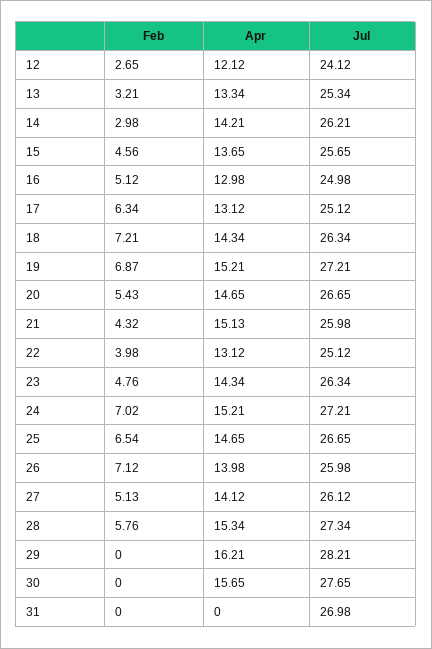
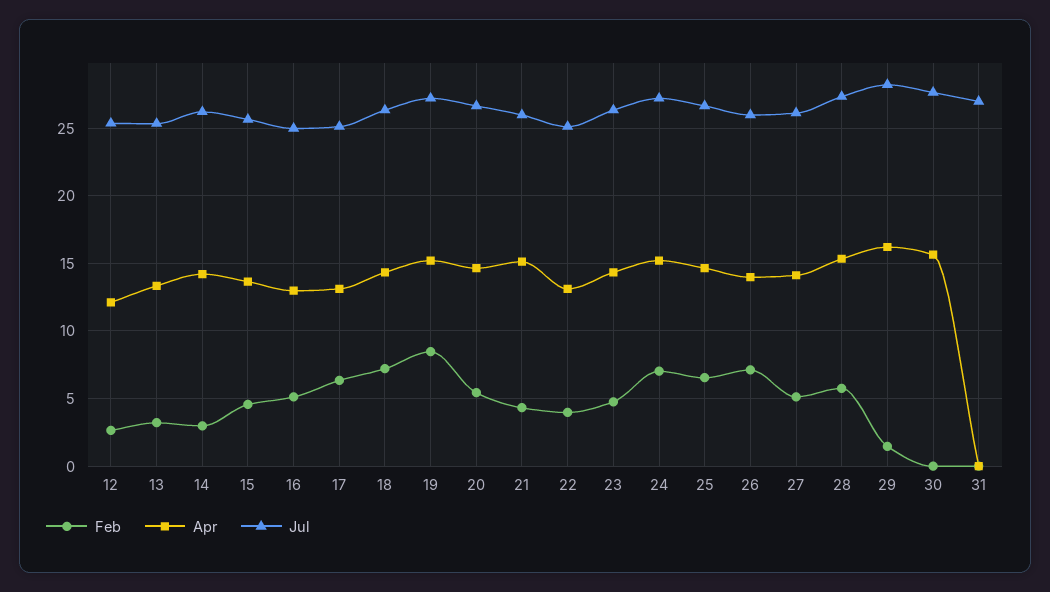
Jul, 12: 24.12 -> 25.5
Feb, 19: 6.87 -> 8.5
Feb, 29: 0 -> 1.5

